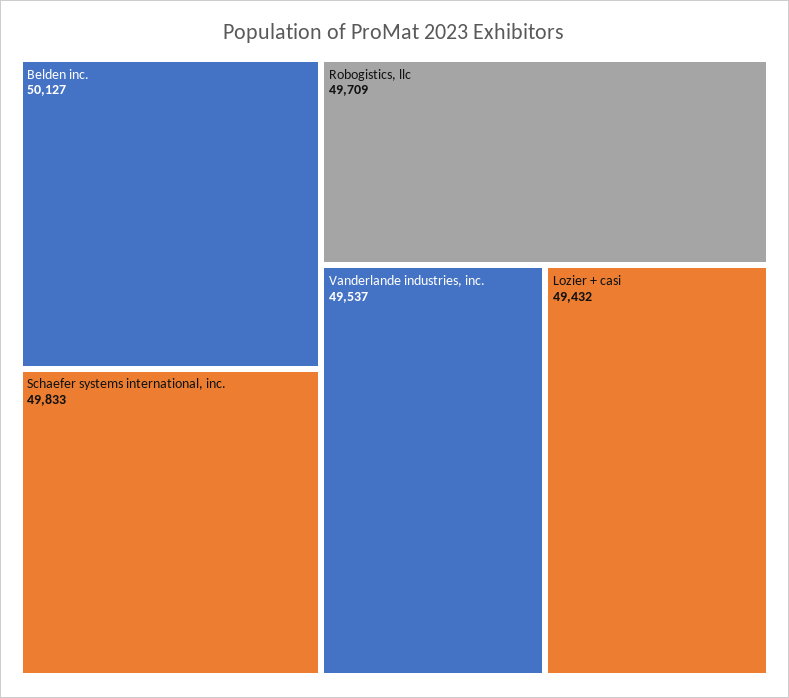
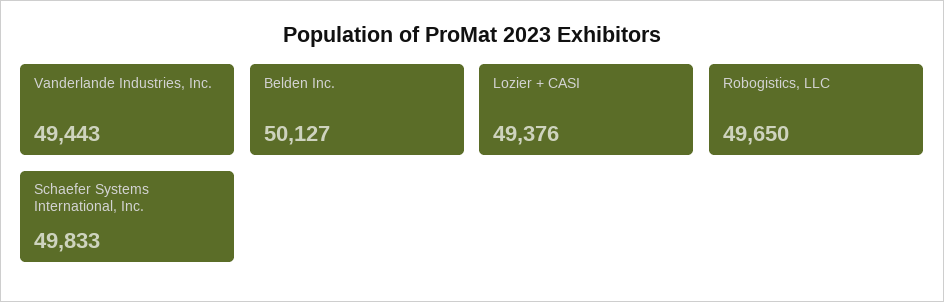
Robogistics, llc: 49709 -> 49650
Vanderlande industries, inc.: 49537 -> 49443
Lozier + casi: 49432 -> 49376

